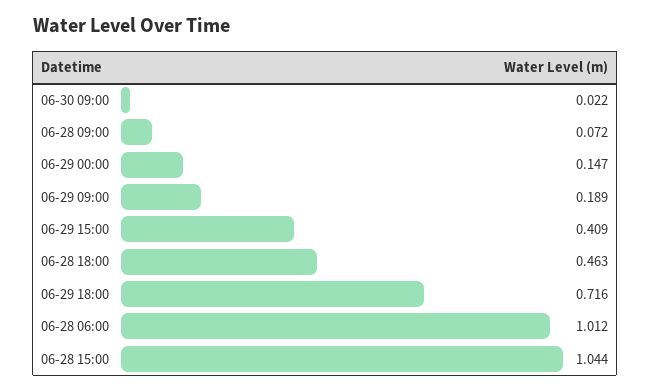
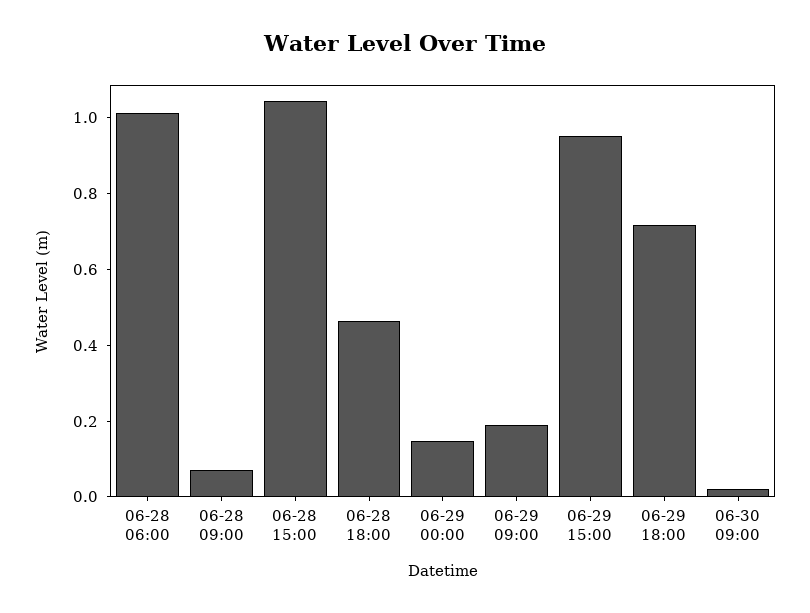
06-29 15:00: 0.409 -> 0.95

